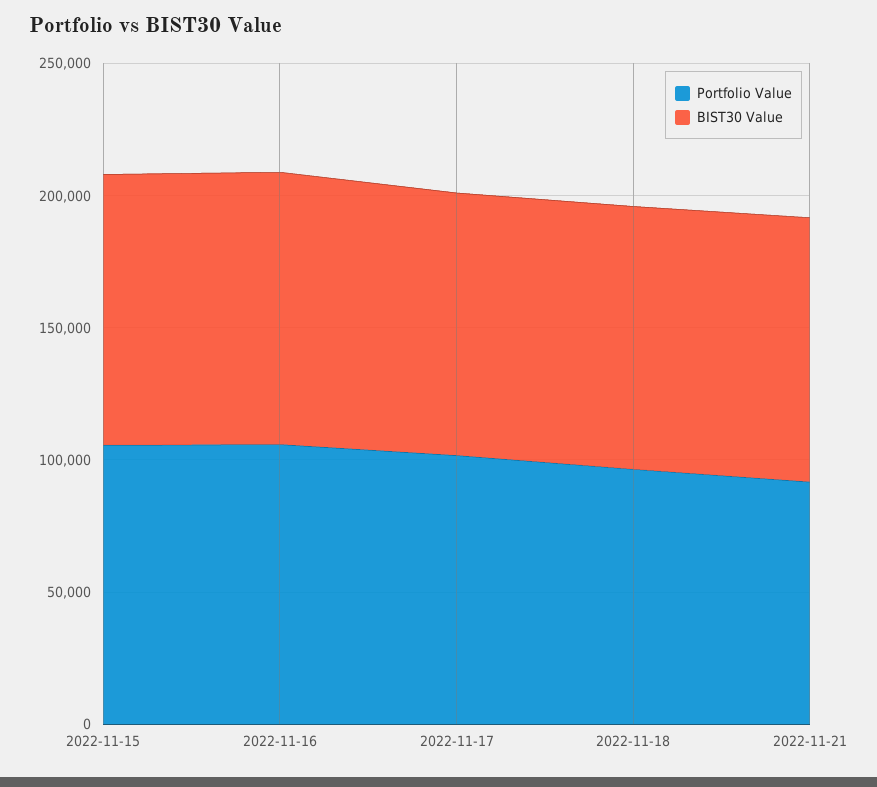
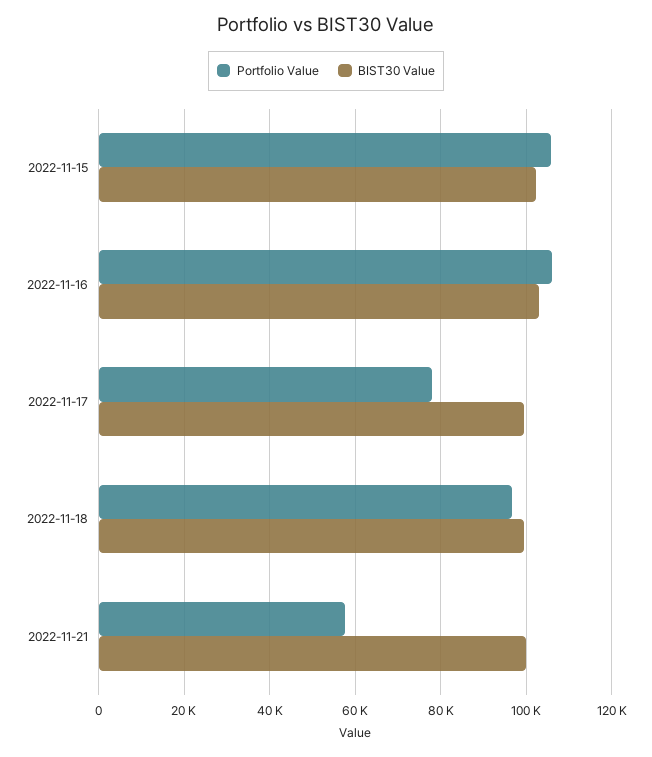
Portfolio Value, 2022-11-17: 100000 -> 78000
Portfolio Value, 2022-11-21: 90000 -> 58000

